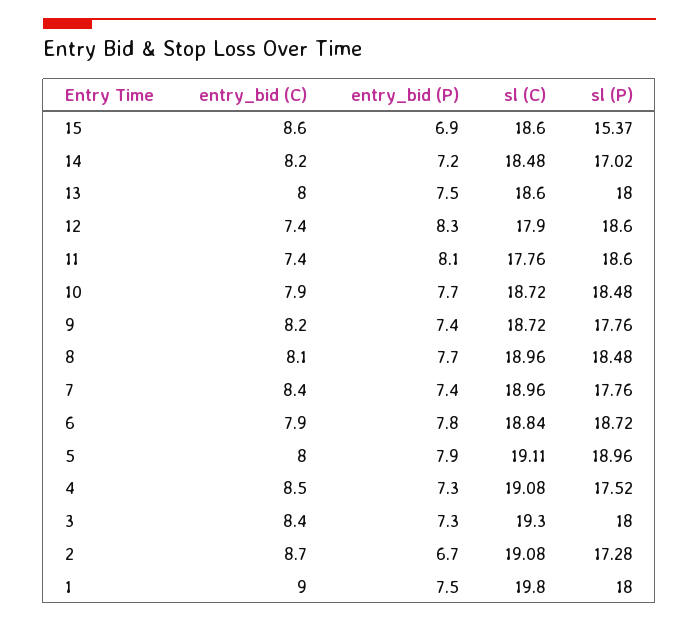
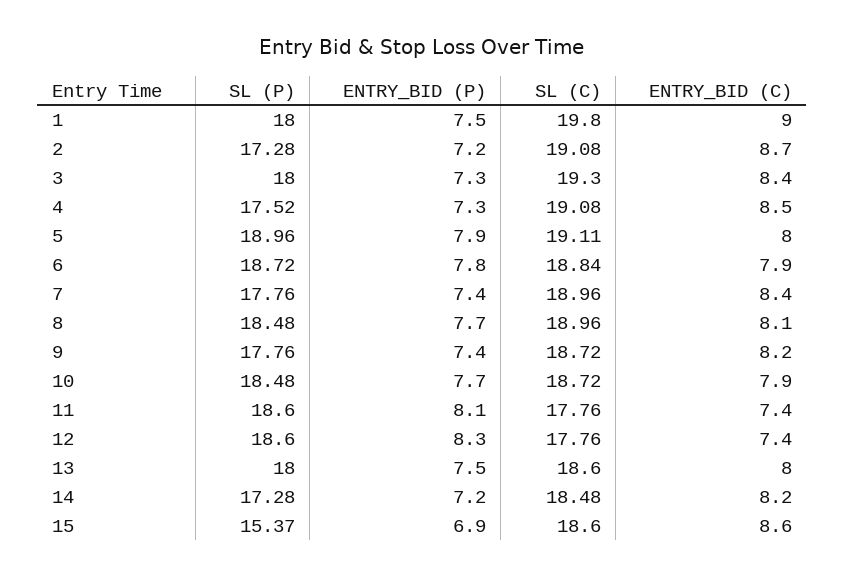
sl (P), 14: 17.02 -> 17.28
sl (C), 12: 17.9 -> 17.76
entry_bid (P), 2: 6.7 -> 7.2

